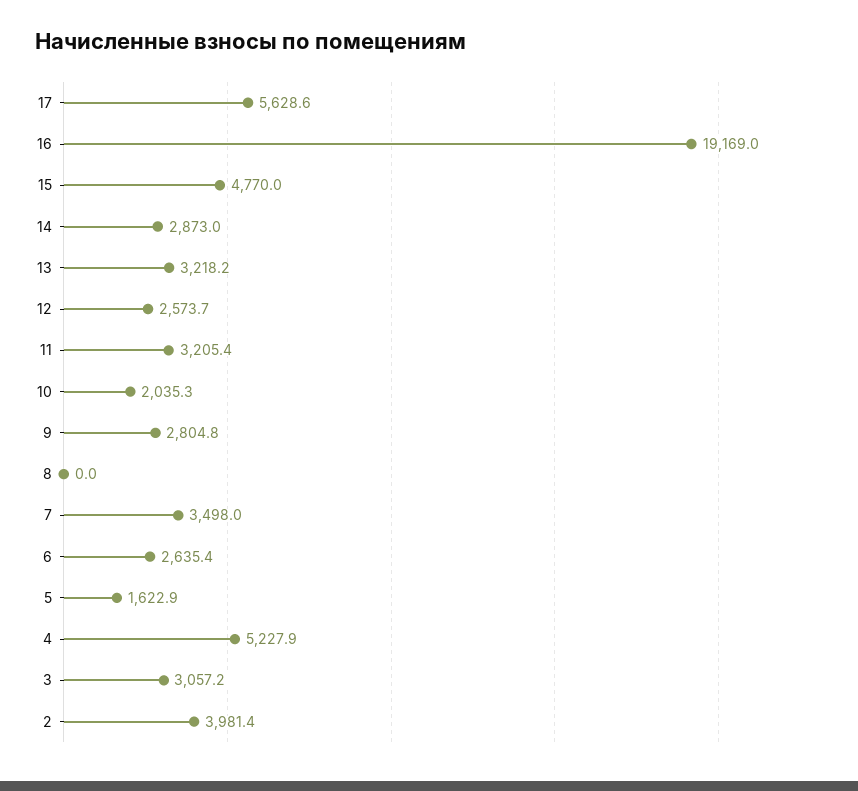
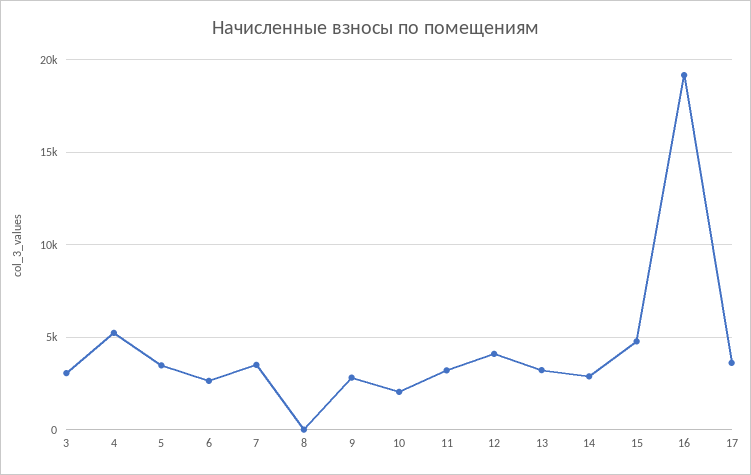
17: 5628.6 -> 3500
12: 2573.7 -> 4000
5: 1622.9 -> 3500
2: 3981.4 -> none

